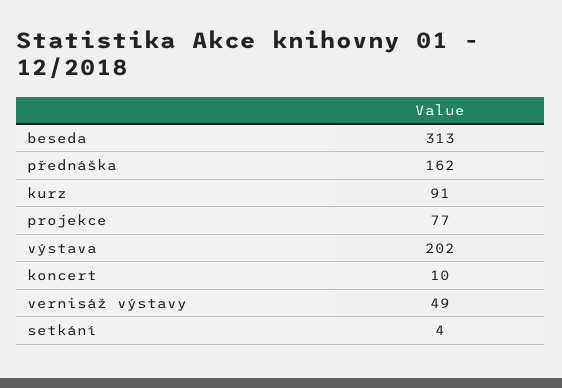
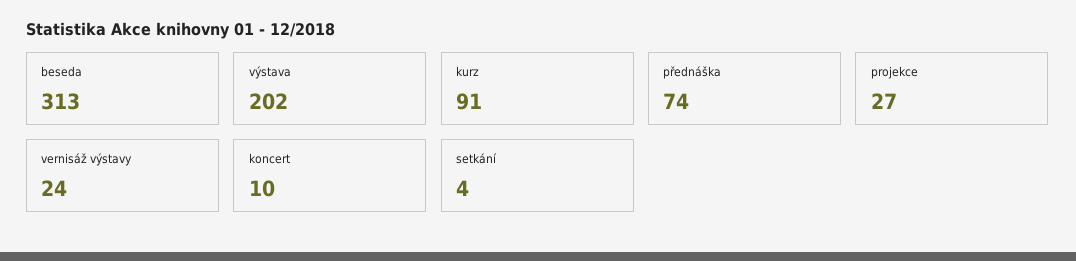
přednáška: 162 -> 74
projekce: 77 -> 27
vernisáž výstavy: 49 -> 24

